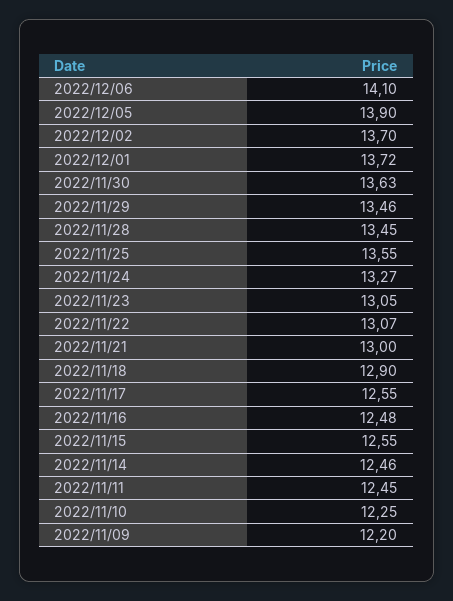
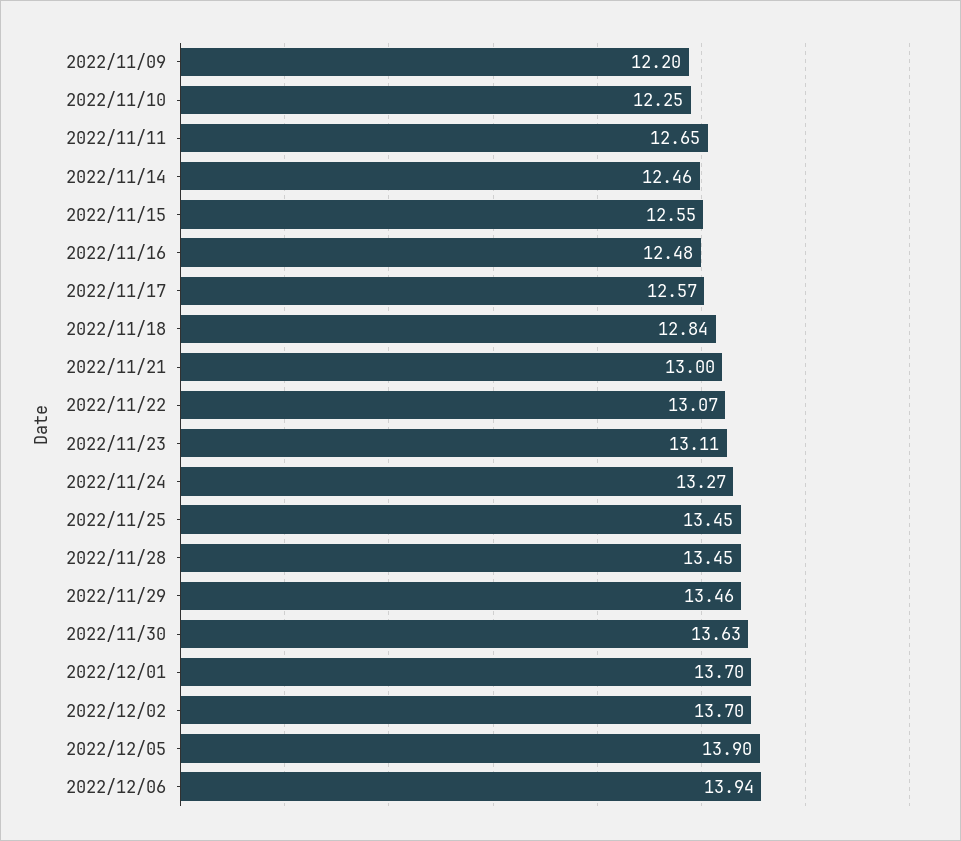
2022/12/06: 14.1 -> 13.94
2022/12/01: 13.72 -> 13.7
2022/11/25: 13.55 -> 13.45
2022/11/23: 13.05 -> 13.11
2022/11/18: 12.9 -> 12.84
2022/11/17: 12.55 -> 12.57
2022/11/11: 12.45 -> 12.65

